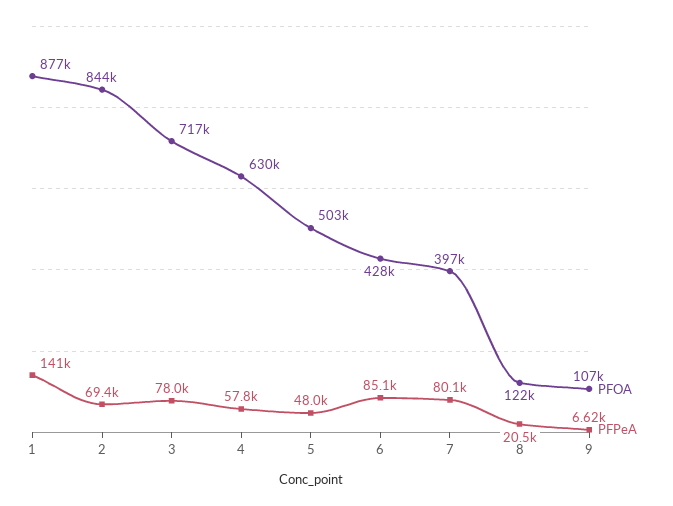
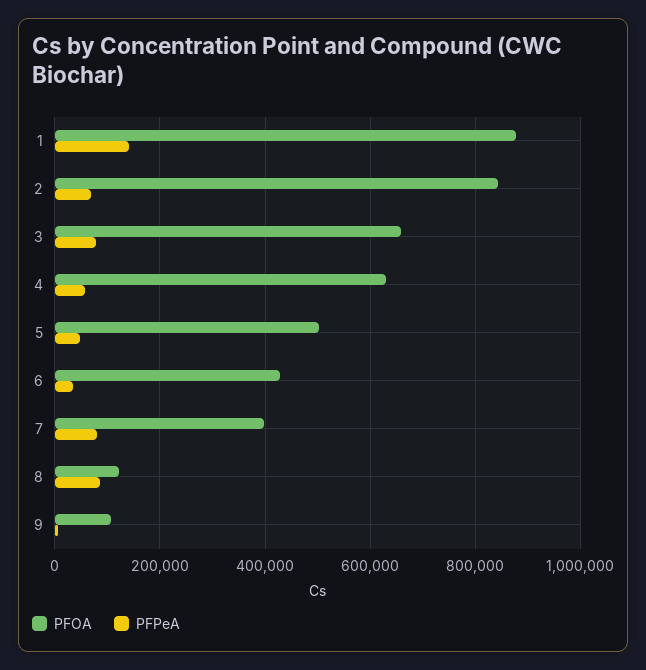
PFOA, 3: 717000 -> 660000
PFPeA, 6: 85100 -> 40000
PFPeA, 8: 20500 -> 80000

